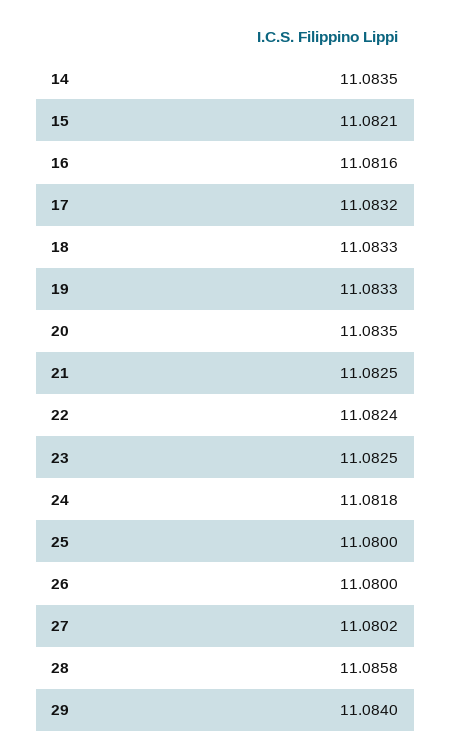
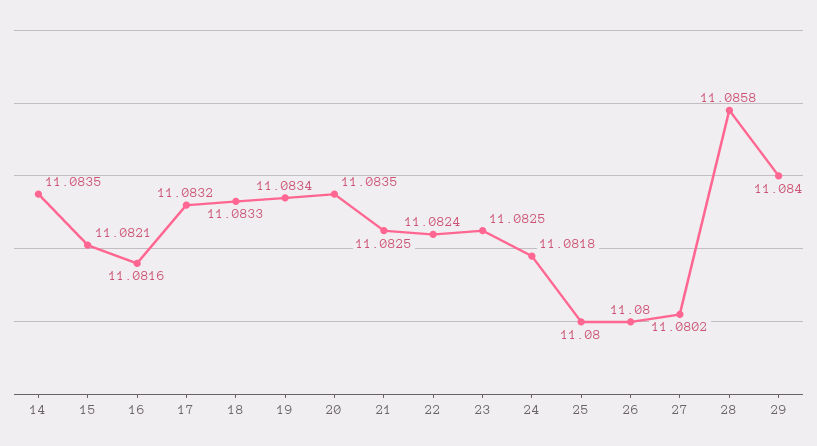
19: 11.0833 -> 11.0834

